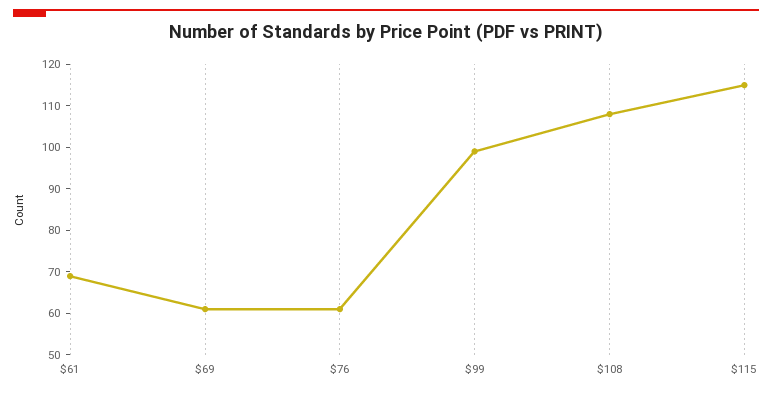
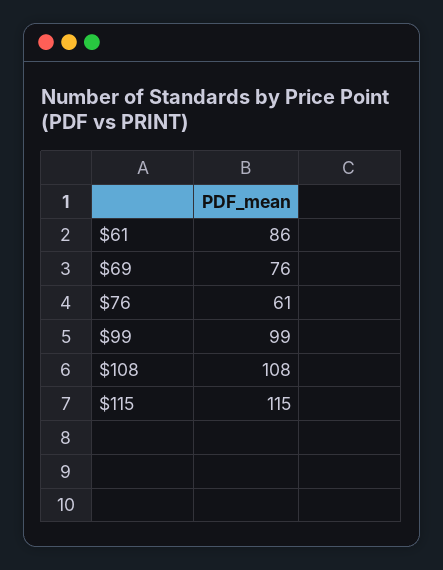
$61: 70 -> 86
$69: 60 -> 76

